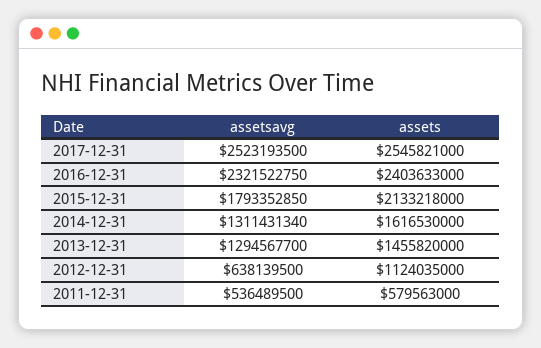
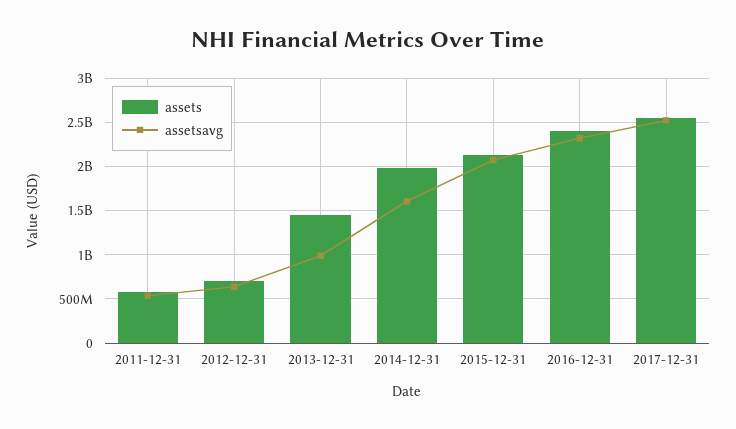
assetsavg, 2015-12-31: 1793352850 -> 2100000000
assetsavg, 2014-12-31: 1311431340 -> 1600000000
assets, 2014-12-31: 1616530000 -> 2000000000
assetsavg, 2013-12-31: 1294567700 -> 1000000000
assets, 2012-12-31: 1124035000 -> 700000000

